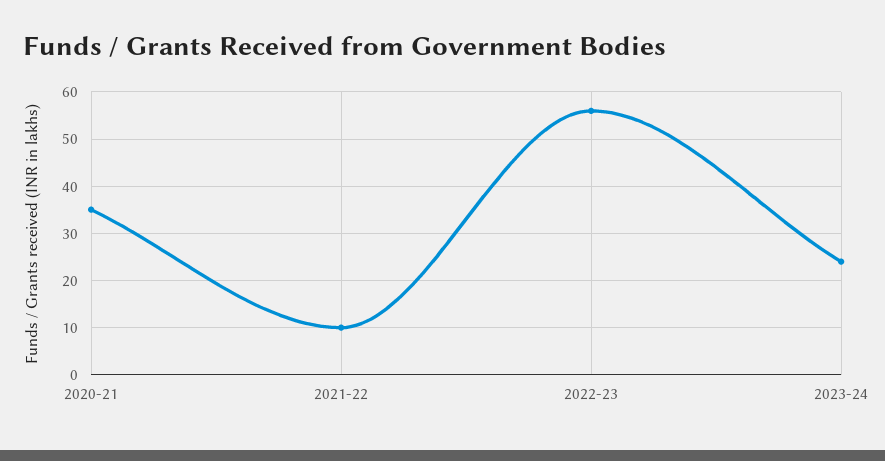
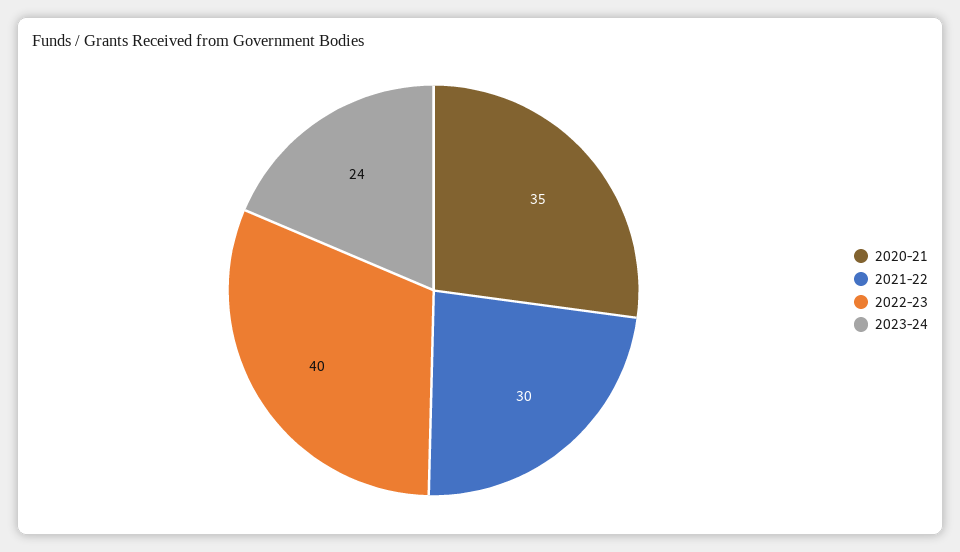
2021-22: 10 -> 30
2022-23: 55 -> 40

